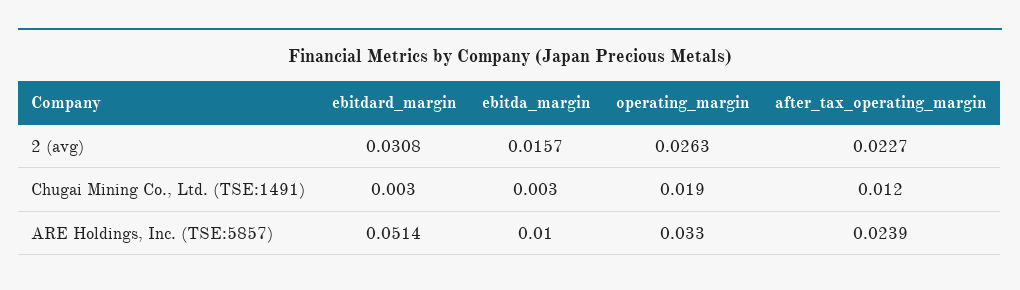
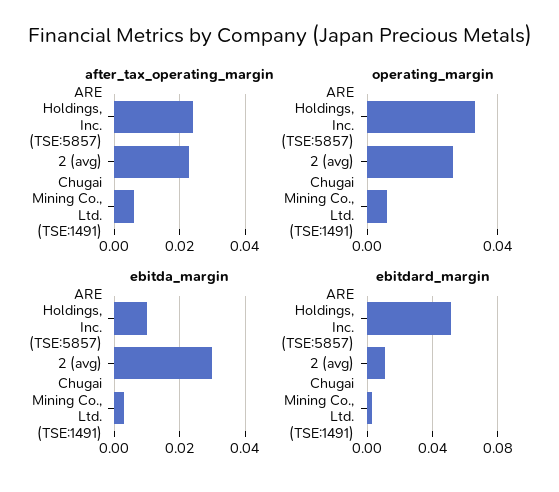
ebitdard_margin, 2 (avg): 0.0308 -> 0.01
ebitda_margin, 2 (avg): 0.0157 -> 0.03
operating_margin, Chugai Mining Co., Ltd. (TSE:1491): 0.019 -> 0.005
after_tax_operating_margin, Chugai Mining Co., Ltd. (TSE:1491): 0.012 -> 0.006

